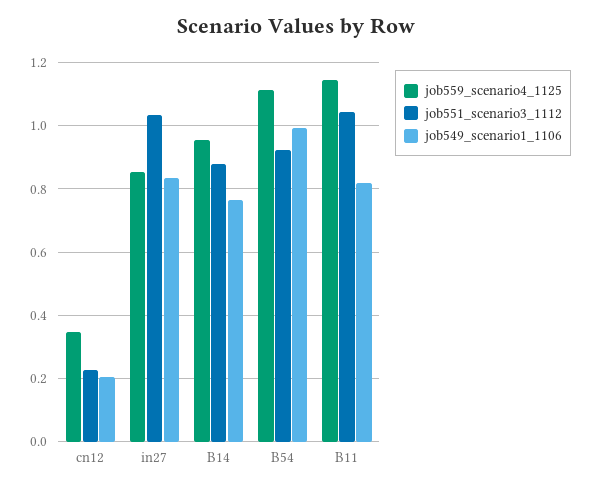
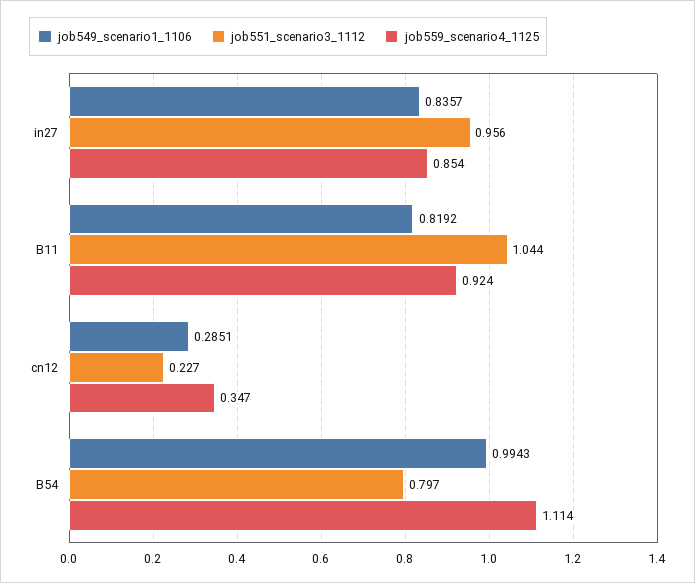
job549_scenario1_1106, cn12: 0.2 -> 0.2851
job551_scenario3_1112, in27: 1.04 -> 0.956
job559_scenario4_1125, B14: 0.96 -> none
job551_scenario3_1112, B14: 0.88 -> none
job549_scenario1_1106, B14: 0.76 -> none
job551_scenario3_1112, B54: 0.92 -> 0.797
job559_scenario4_1125, B11: 1.14 -> 0.924

